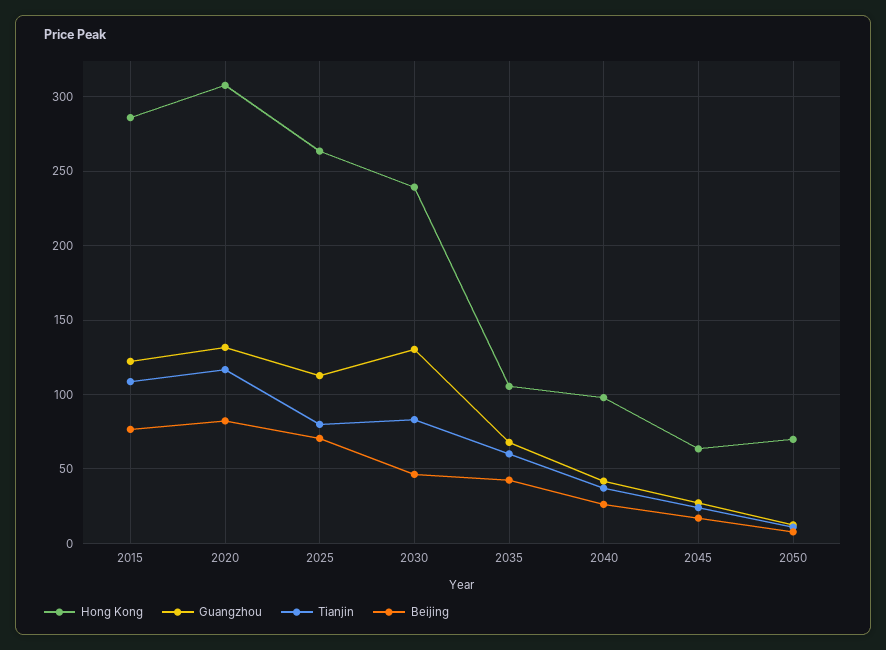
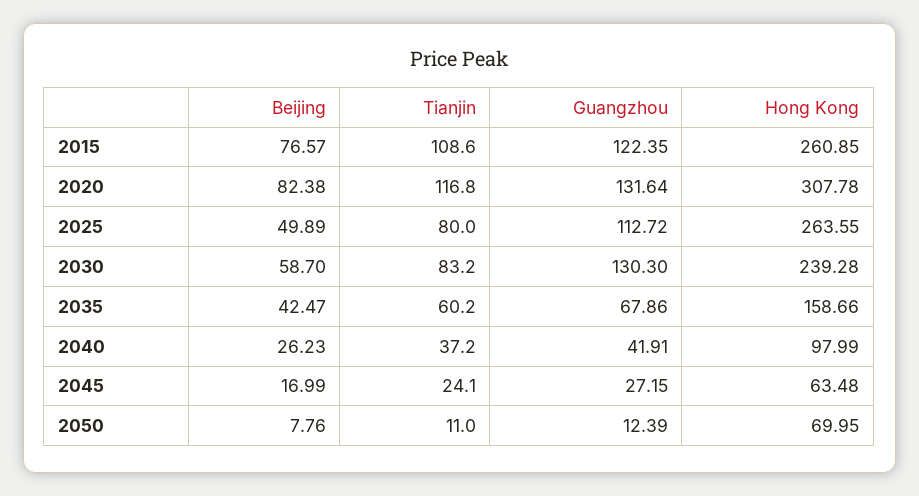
Hong Kong, 2015: 285 -> 260.85
Beijing, 2025: 70 -> 49.89
Beijing, 2030: 45 -> 58.7
Hong Kong, 2035: 105 -> 158.66

